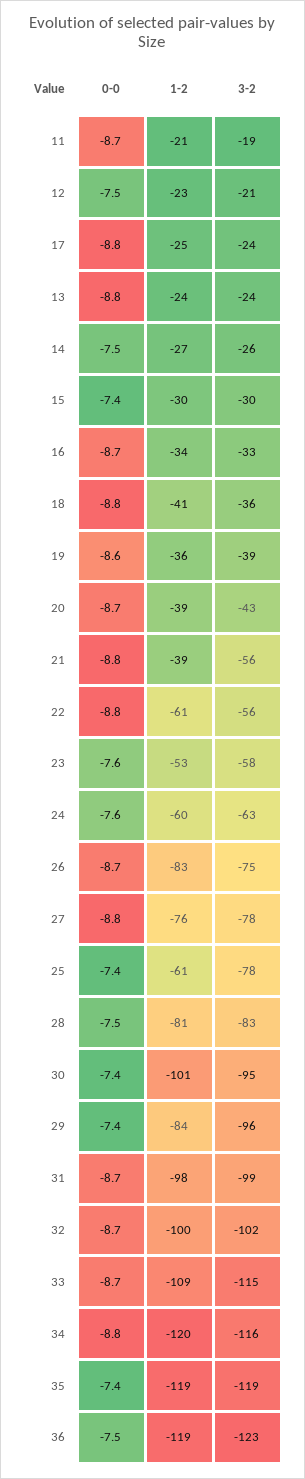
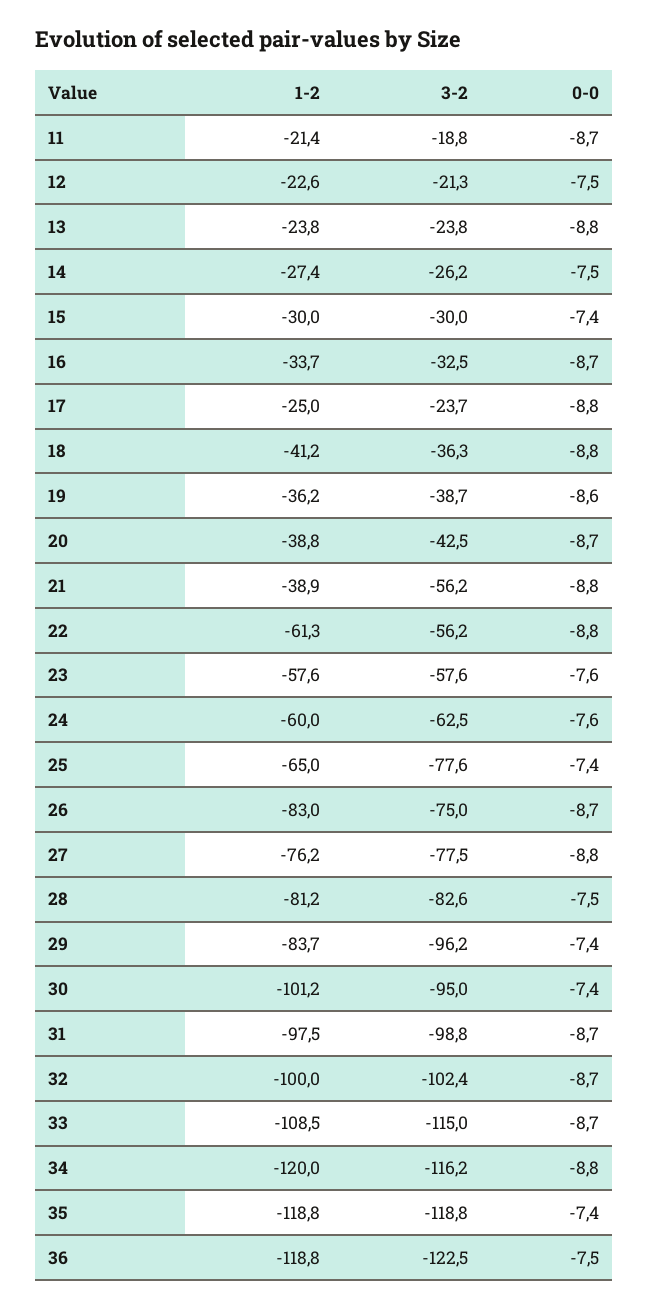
1-2, 23: -53 -> -57.6
1-2, 25: -61 -> -65

